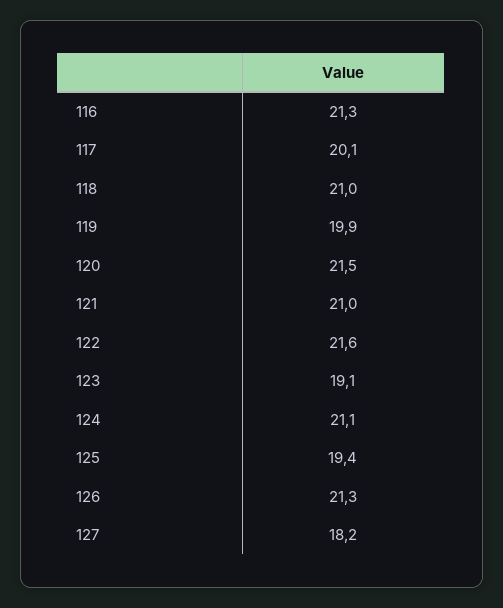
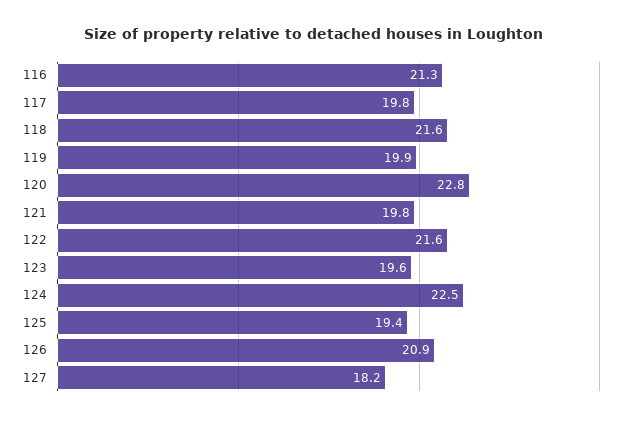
117: 20.1 -> 19.8
118: 21 -> 21.6
120: 21.5 -> 22.8
121: 21 -> 19.8
123: 19.1 -> 19.6
124: 21.1 -> 22.5
126: 21.3 -> 20.9

